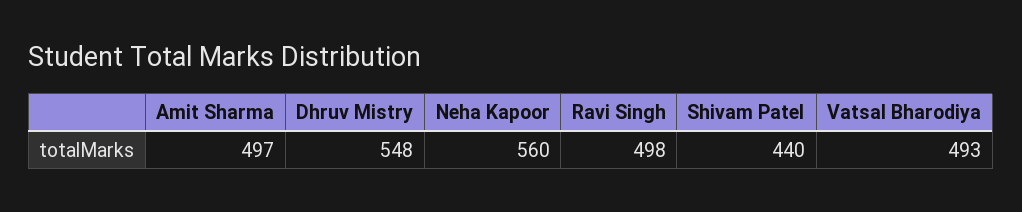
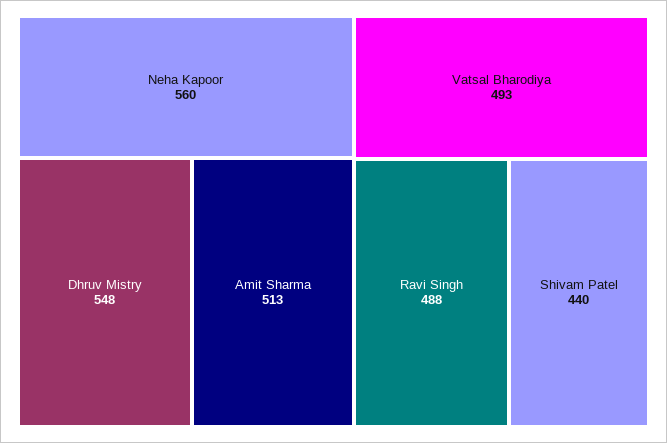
Amit Sharma: 497 -> 513
Ravi Singh: 498 -> 488

